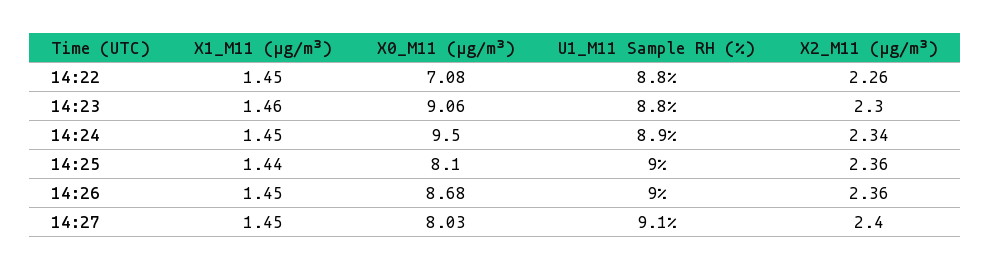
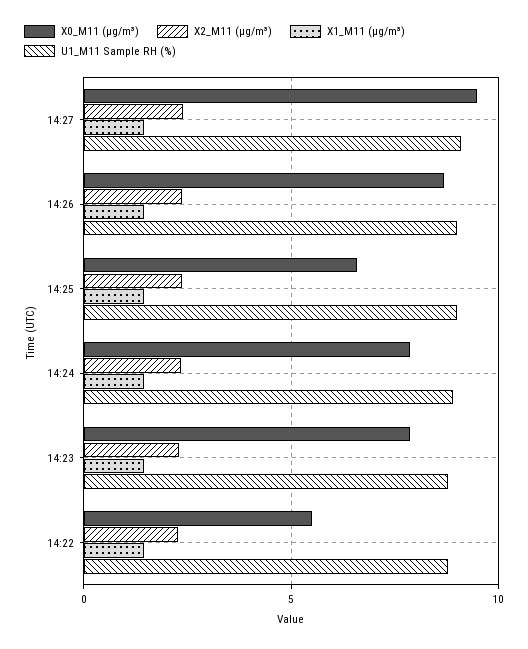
X0_M11 (μg/m³), 14:22: 7.08 -> 5.5
X0_M11 (μg/m³), 14:23: 9.06 -> 8
X0_M11 (μg/m³), 14:24: 9.5 -> 8
X0_M11 (μg/m³), 14:25: 8.1 -> 6.5
X0_M11 (μg/m³), 14:27: 8.03 -> 9.5

